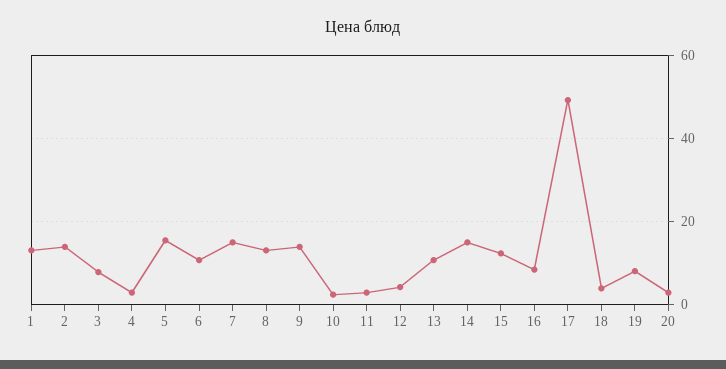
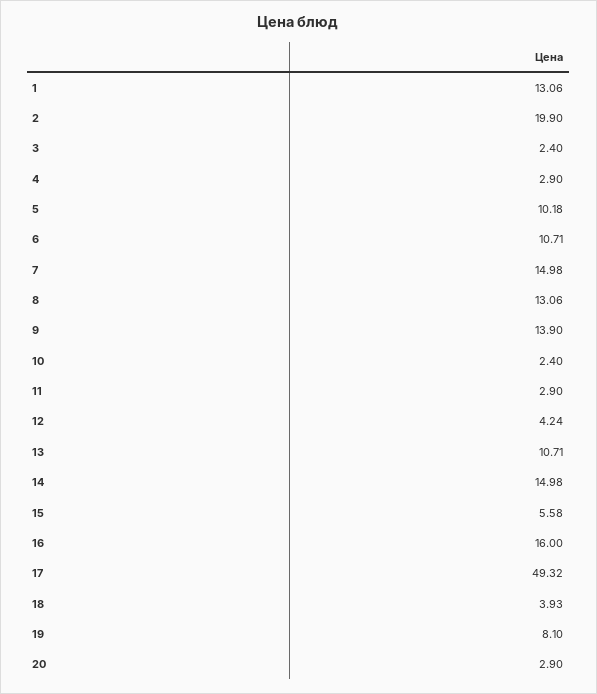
2: 14 -> 19.9
3: 8 -> 2.4
5: 16 -> 10.18
15: 12 -> 5.58
16: 8 -> 16

